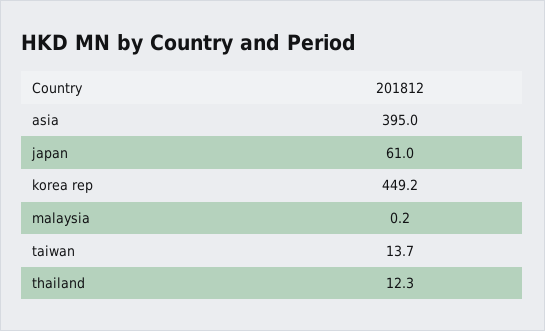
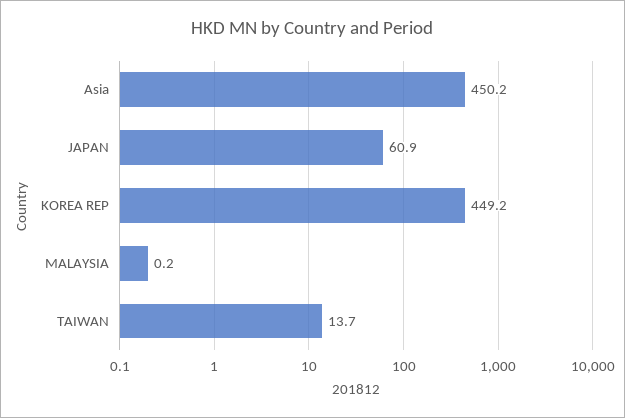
asia: 395 -> 450.2
japan: 61 -> 60.9
thailand: 12.3 -> none

